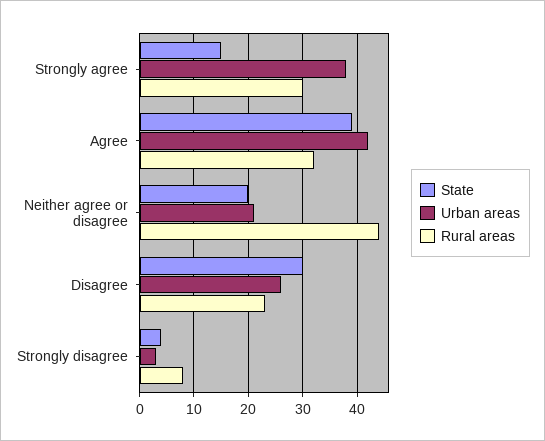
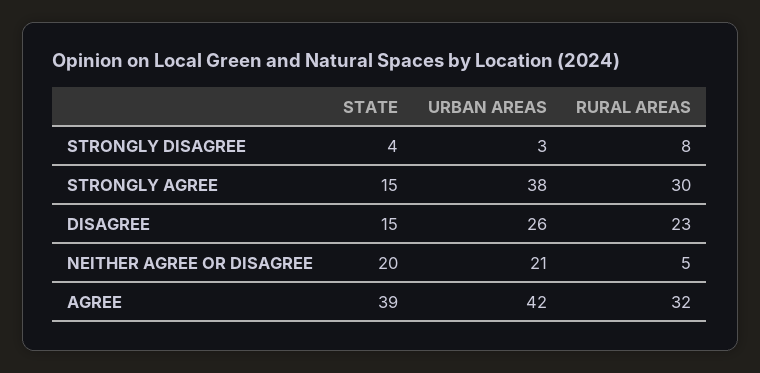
Rural areas, Neither agree or disagree: 45 -> 5
State, Disagree: 30 -> 15

